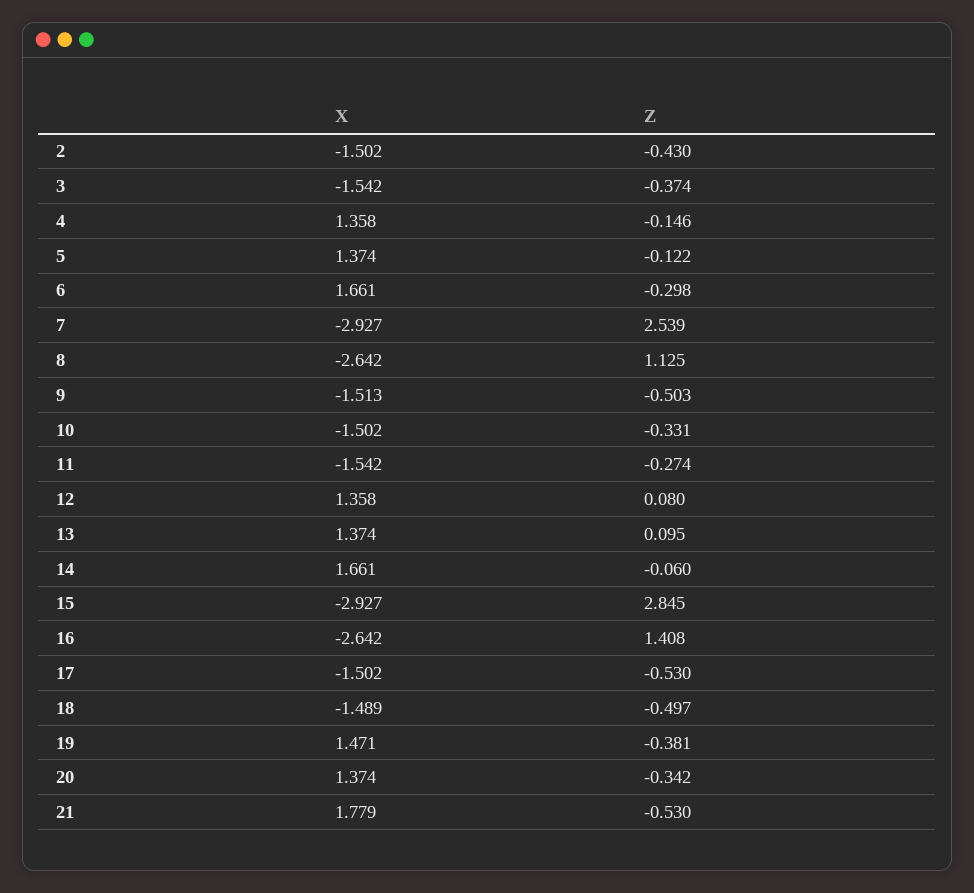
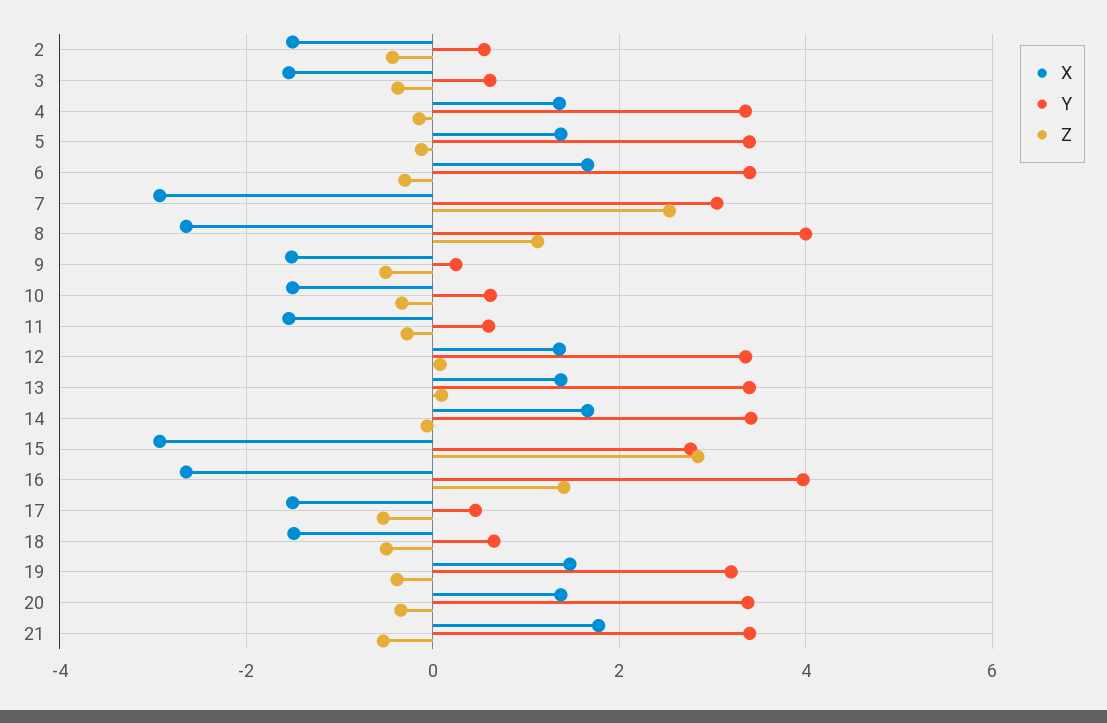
Y, 2: none -> 0.6
Y, 3: none -> 0.6
Y, 4: none -> 3.4
Y, 5: none -> 3.4
Y, 6: none -> 3.4
Y, 7: none -> 3
Y, 8: none -> 4
Y, 9: none -> 0.2
Y, 10: none -> 0.6
Y, 11: none -> 0.6
Y, 12: none -> 3.4
Y, 13: none -> 3.4
Y, 14: none -> 3.4
Y, 15: none -> 2.8
Y, 16: none -> 4
Y, 17: none -> 0.4
Y, 18: none -> 0.6
Y, 19: none -> 3.2
Y, 20: none -> 3.4
Y, 21: none -> 3.4

